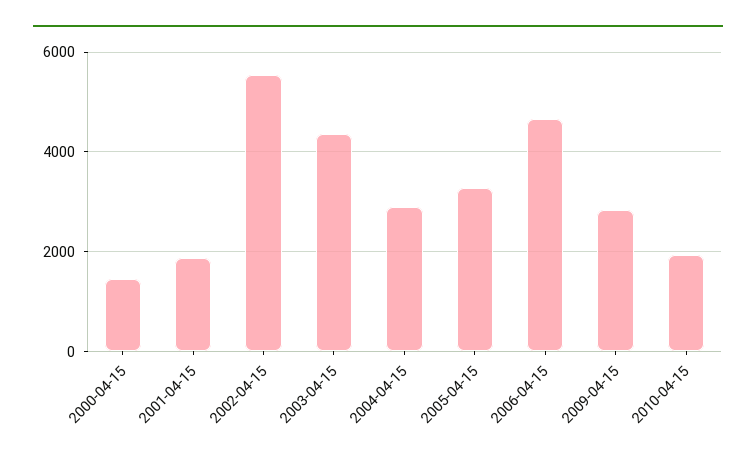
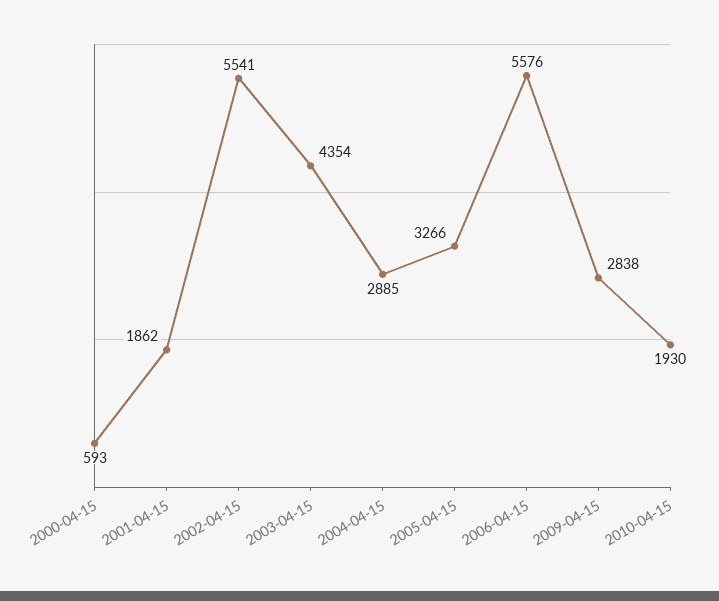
2000-04-15: 1400 -> 593
2006-04-15: 4600 -> 5576

